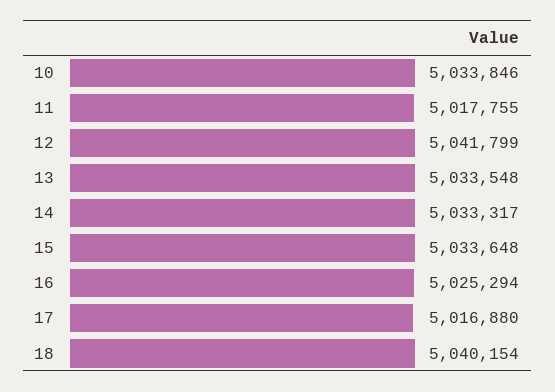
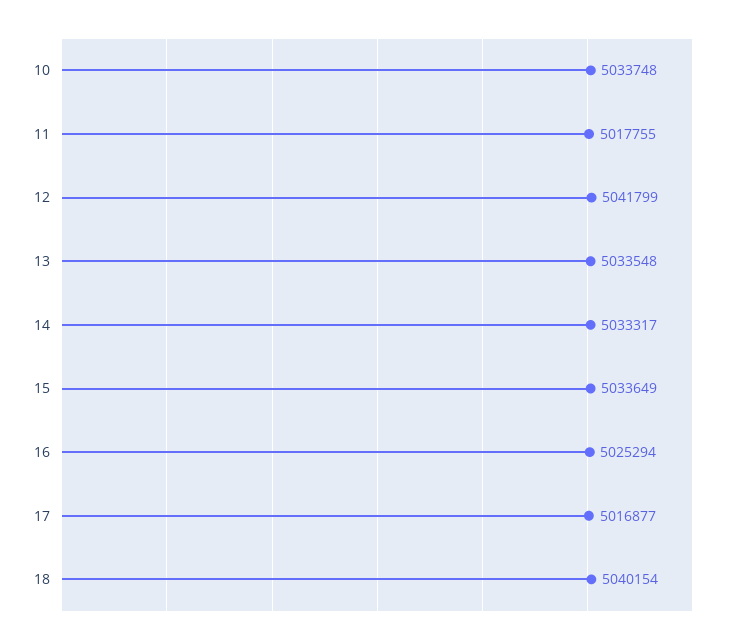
10: 5033846 -> 5033748
15: 5033648 -> 5033649
17: 5016880 -> 5016877

